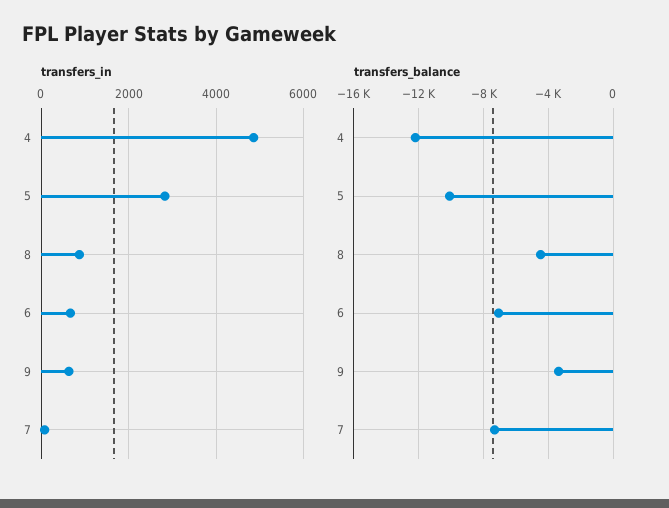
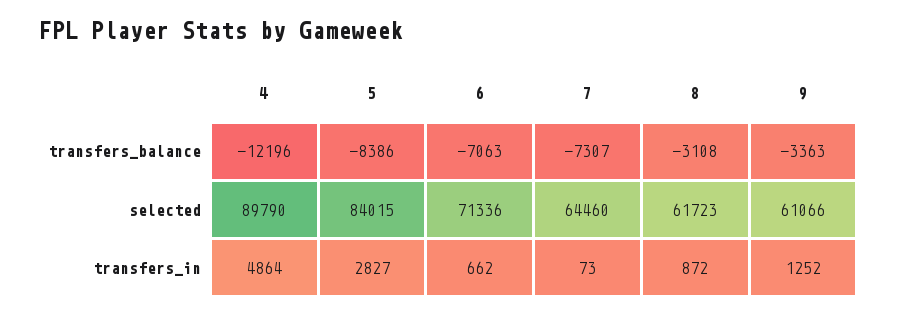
transfers_in, 9: 600 -> 1252
transfers_balance, 5: -10000 -> -8386
transfers_balance, 8: -4500 -> -3108
selected, 4: none -> 89790
selected, 5: none -> 84015
selected, 6: none -> 71336
selected, 7: none -> 64460
selected, 8: none -> 61723
selected, 9: none -> 61066

